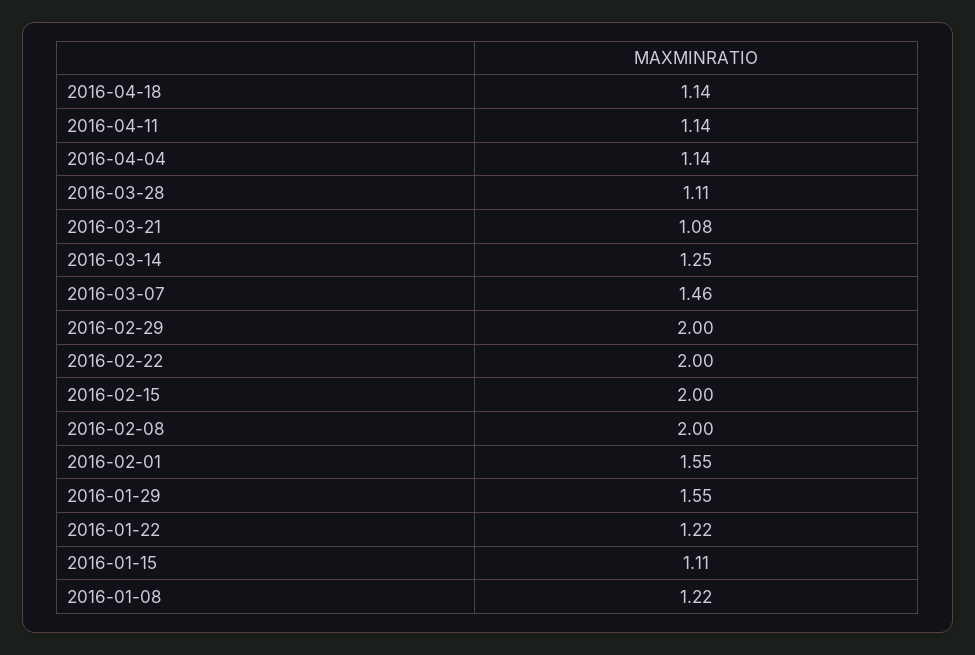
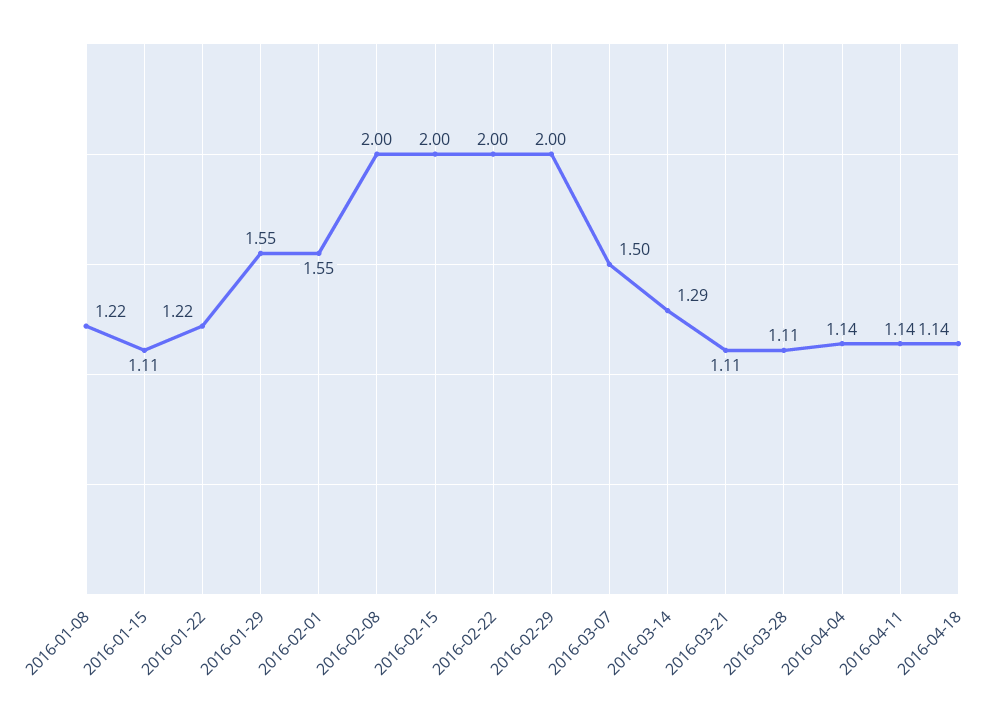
2016-03-21: 1.08 -> 1.11
2016-03-14: 1.25 -> 1.29
2016-03-07: 1.46 -> 1.5

